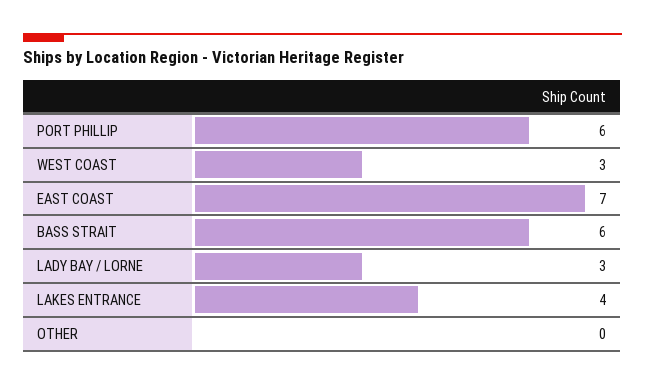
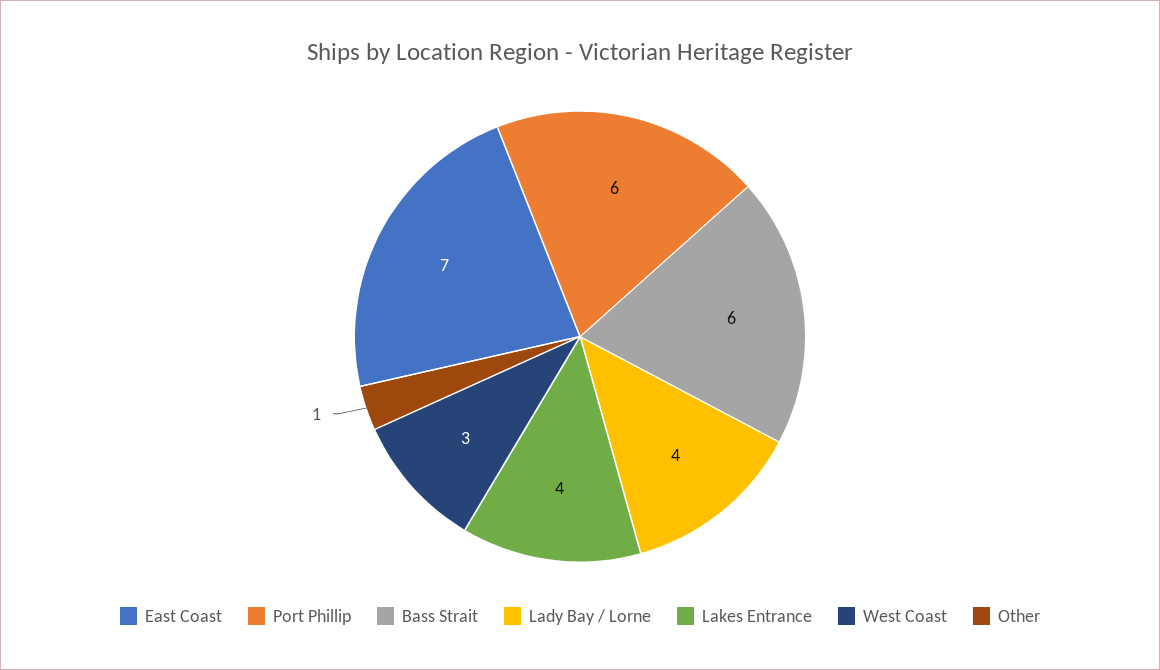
LADY BAY / LORNE: 3 -> 4
OTHER: 0 -> 1

